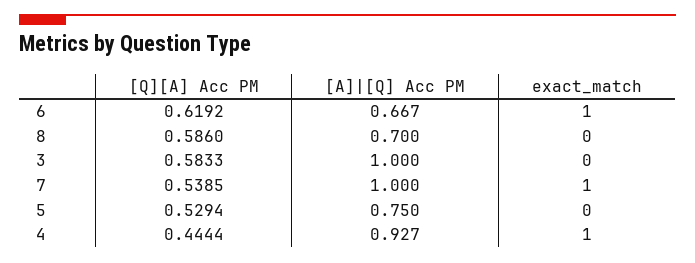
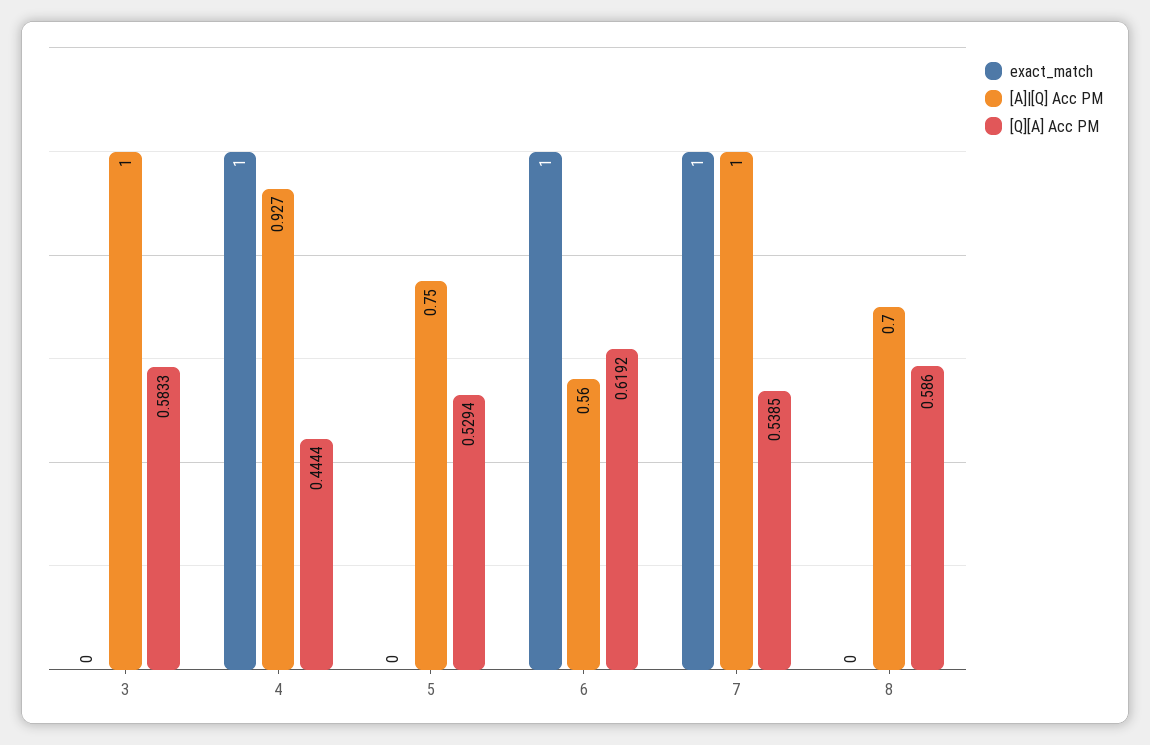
[A]|[Q] Acc PM, 6: 0.667 -> 0.56

